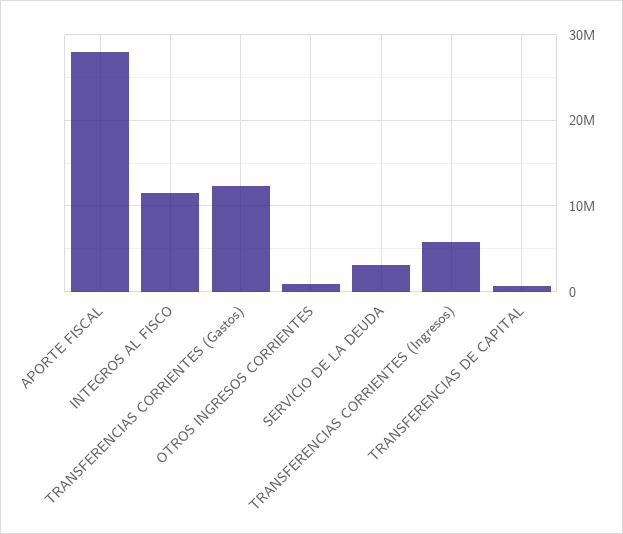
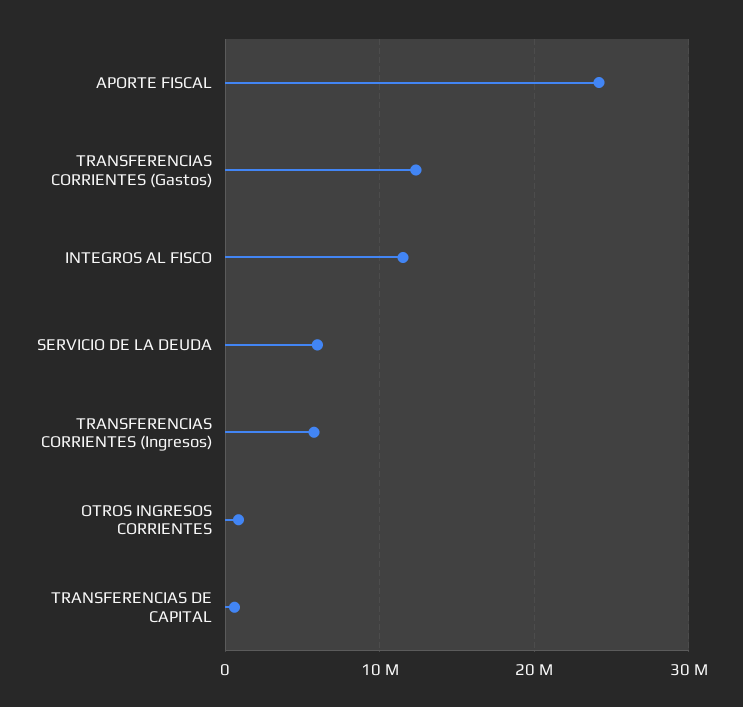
APORTE FISCAL: 28000000 -> 24000000
SERVICIO DE LA DEUDA: 3000000 -> 6000000

